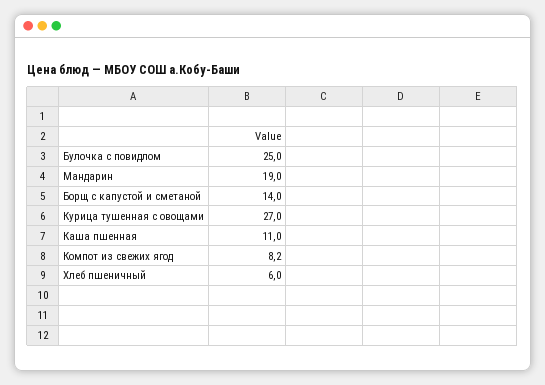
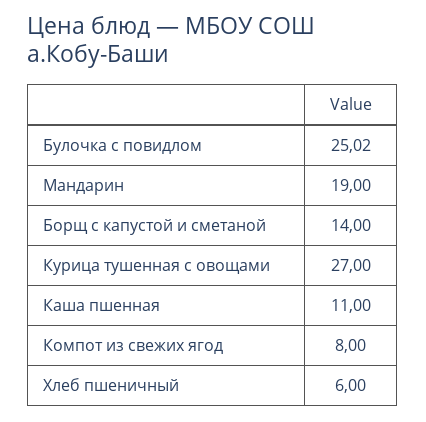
Булочка с повидлом: 25 -> 25.02
Компот из свежих ягод: 8.2 -> 8

